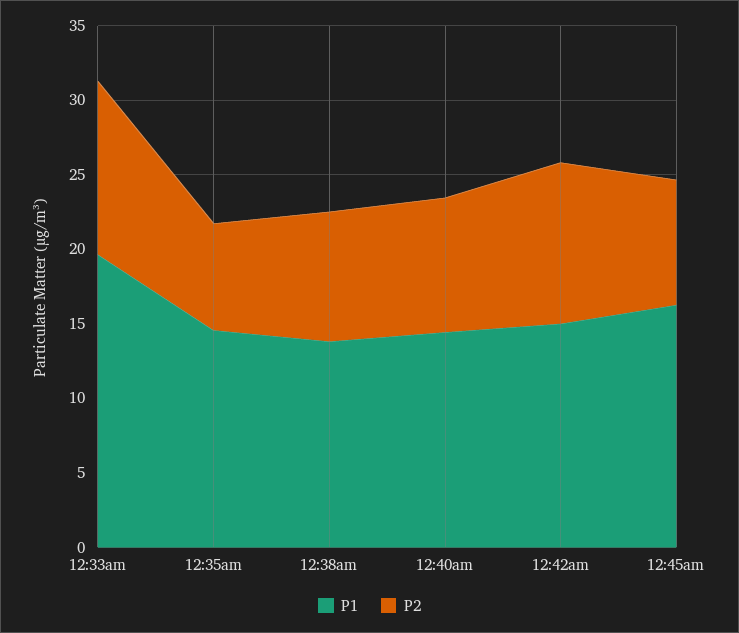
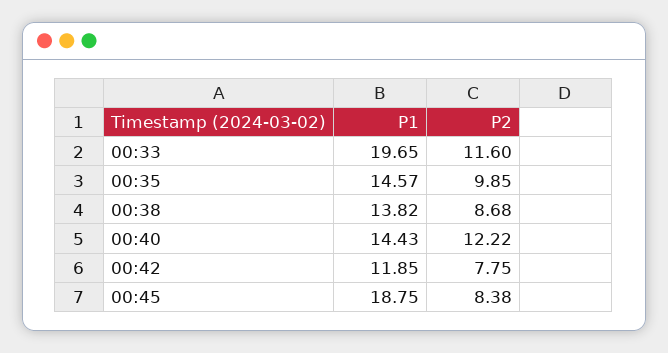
P2, 12:35am: 7 -> 9.85
P2, 12:40am: 9 -> 12.22
P1, 12:42am: 15 -> 11.85
P2, 12:42am: 11 -> 7.75
P1, 12:45am: 16 -> 18.75

